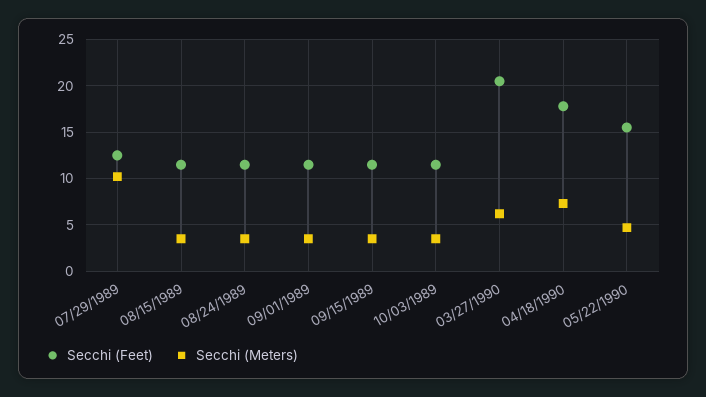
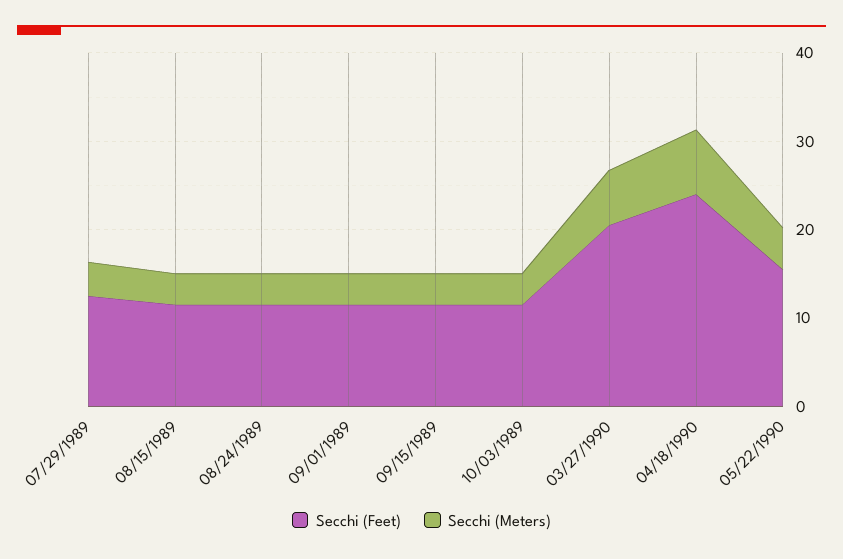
Secchi (Meters), 07/29/1989: 10 -> 4
Secchi (Feet), 04/18/1990: 18 -> 24

